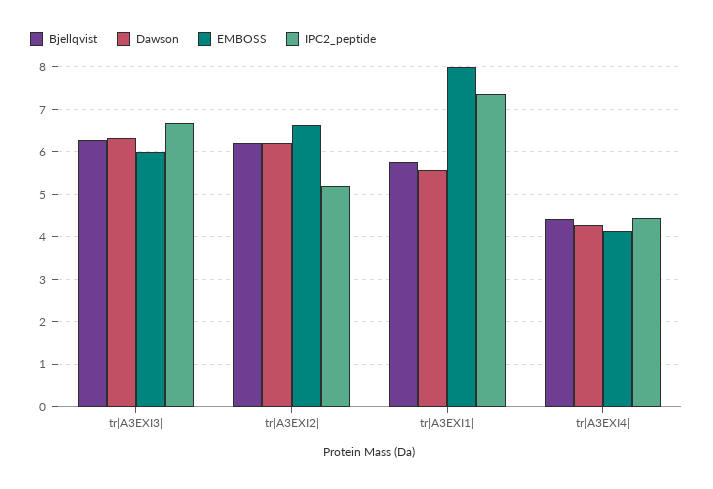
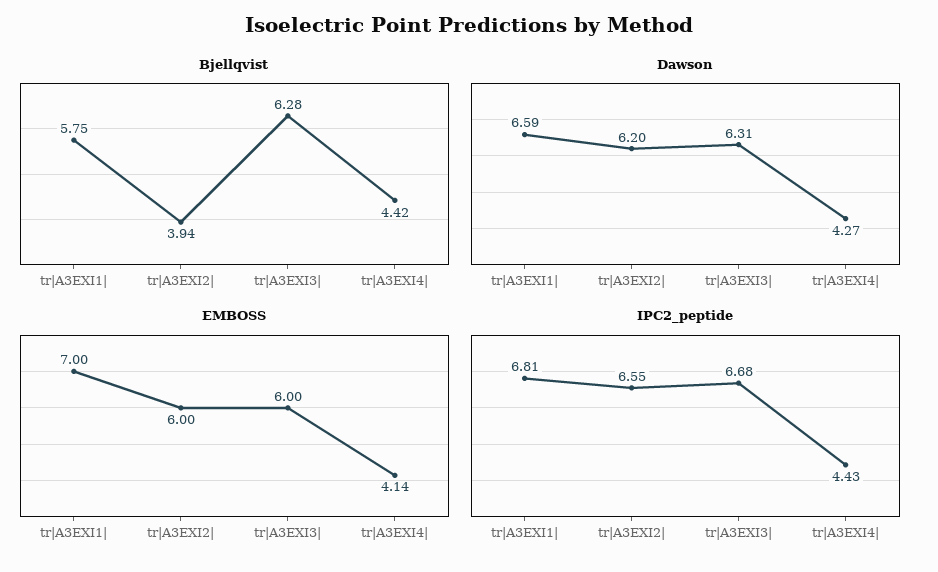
Bjellqvist, tr|A3EXI2|: 6.2 -> 3.94
EMBOSS, tr|A3EXI2|: 6.6 -> 6
IPC2_peptide, tr|A3EXI2|: 5.2 -> 6.55
Dawson, tr|A3EXI1|: 5.6 -> 6.59
EMBOSS, tr|A3EXI1|: 8 -> 7
IPC2_peptide, tr|A3EXI1|: 7.4 -> 6.81

